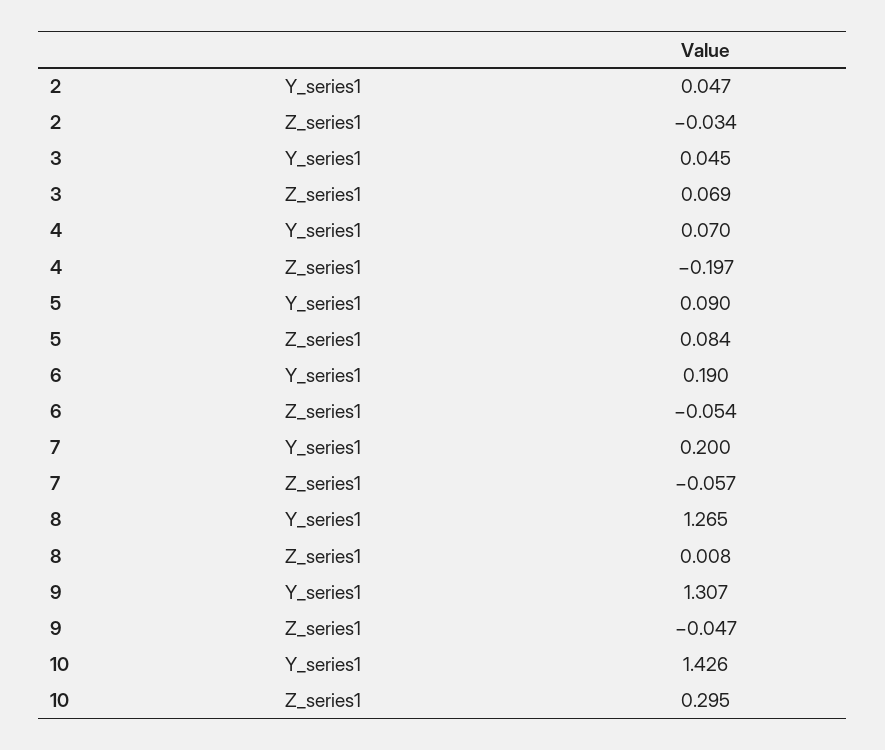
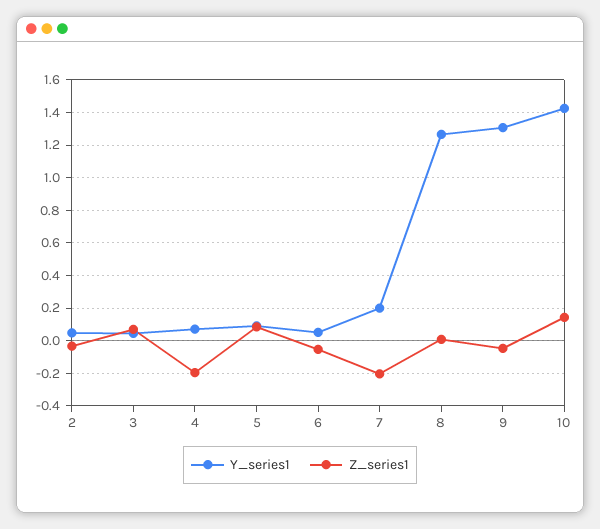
Y_series1, 6: 0.19 -> 0.05
Z_series1, 7: -0.057 -> -0.2
Z_series1, 10: 0.295 -> 0.15

